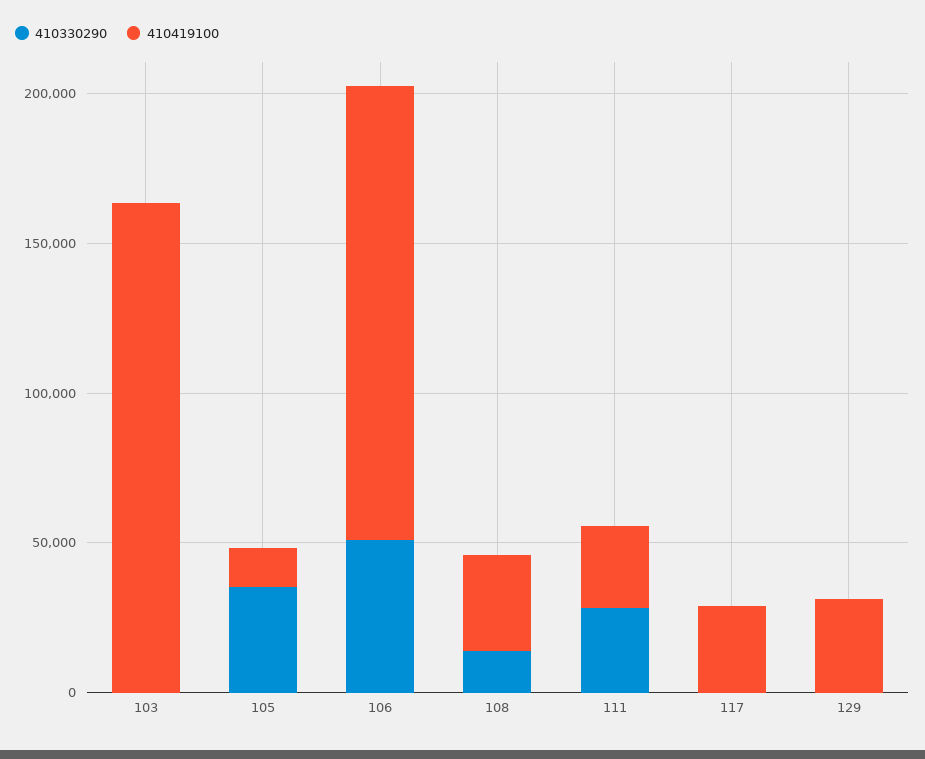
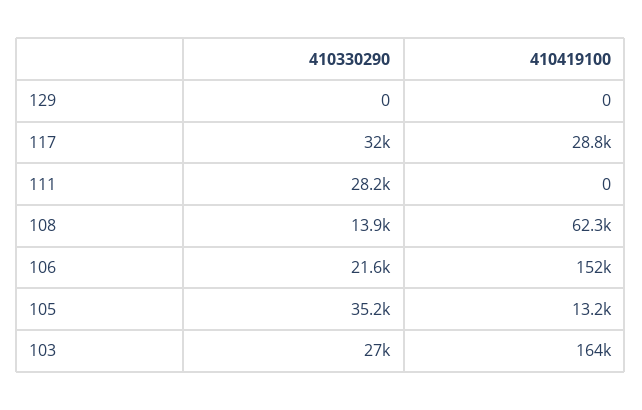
410330290, 103: 0 -> 27000
410330290, 106: 50000 -> 21600
410419100, 108: 30000 -> 62300
410419100, 111: 30000 -> 0
410330290, 117: 0 -> 32000
410419100, 129: 30000 -> 0

